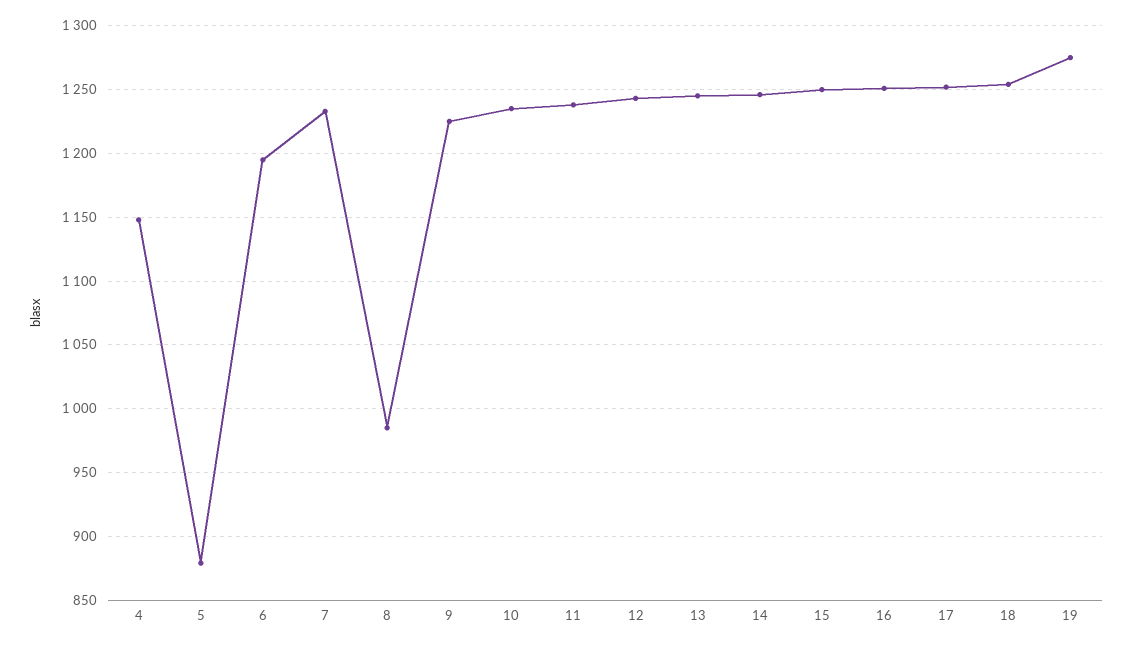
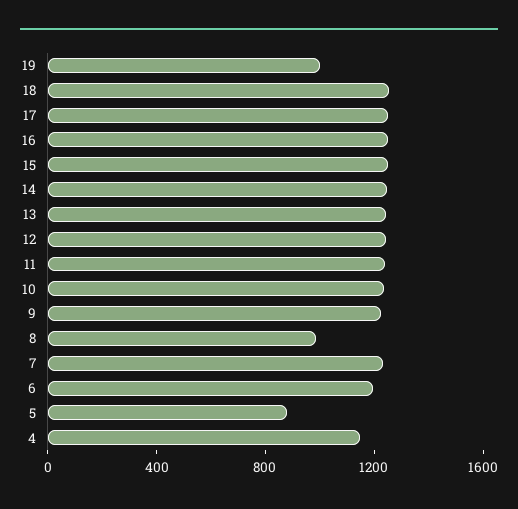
19: 1275 -> 1000

